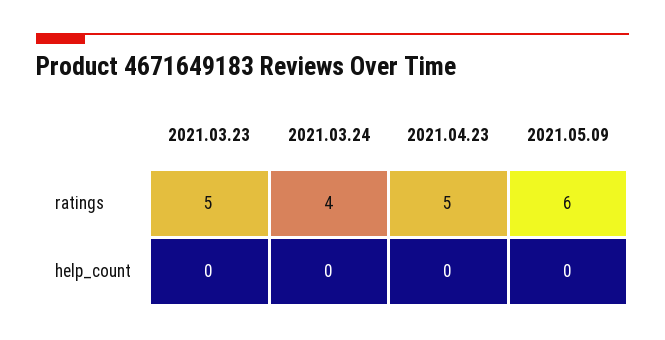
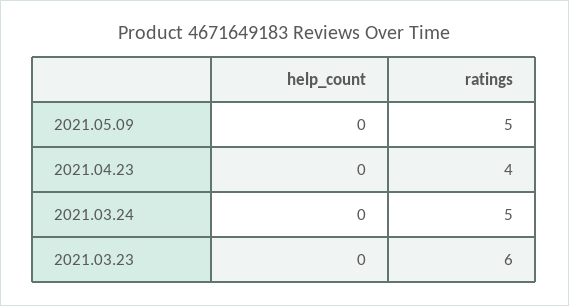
2021.03.23, ratings: 5 -> 6
2021.03.24, ratings: 4 -> 5
2021.04.23, ratings: 5 -> 4
2021.05.09, ratings: 6 -> 5

